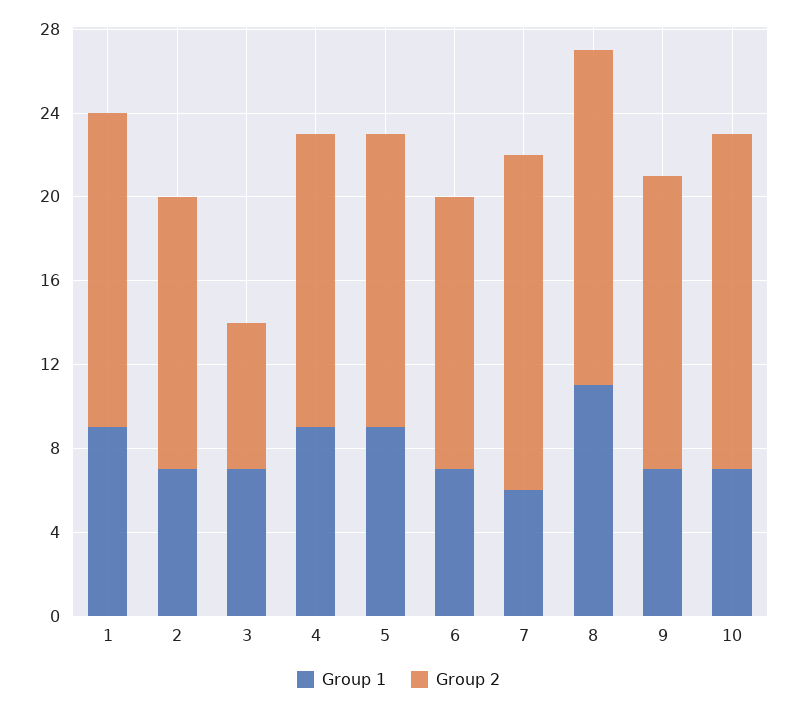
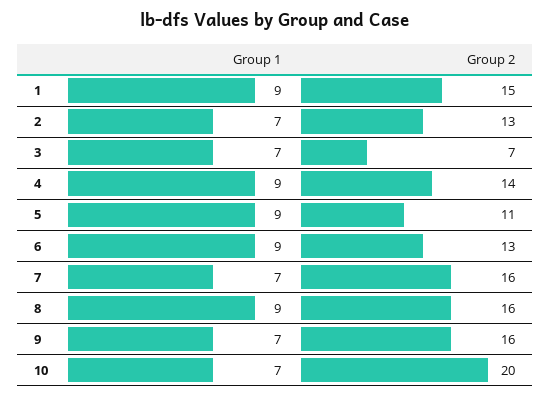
Group 2, 5: 14 -> 11
Group 1, 6: 7 -> 9
Group 1, 7: 6 -> 7
Group 1, 8: 11 -> 9
Group 2, 9: 14 -> 16
Group 2, 10: 16 -> 20

